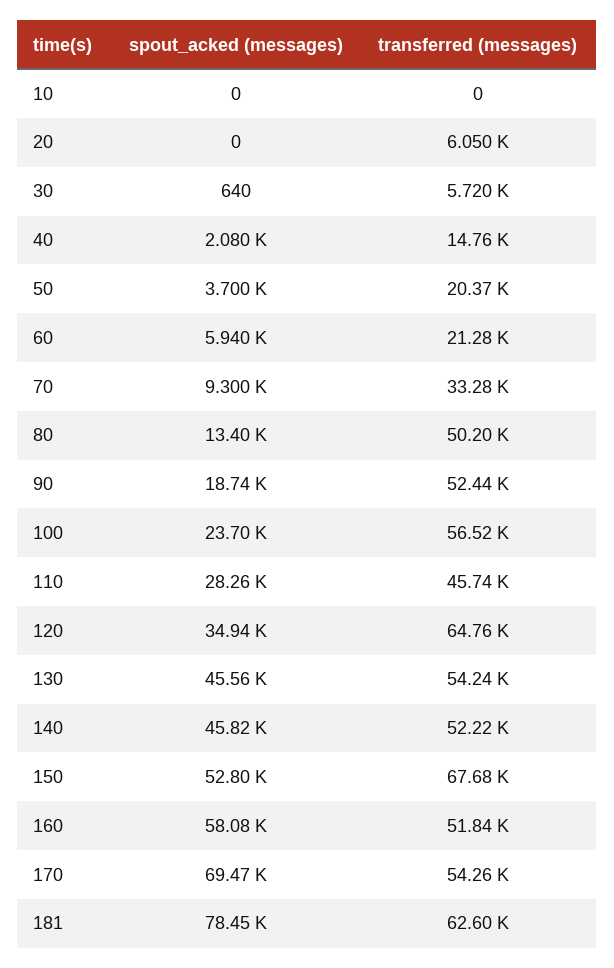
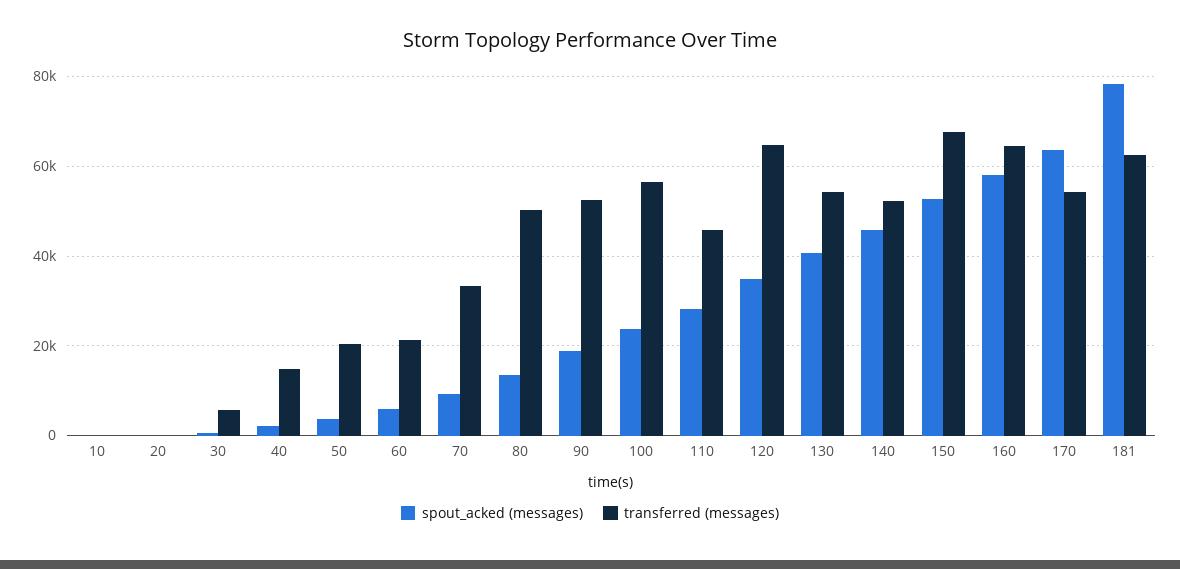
transferred (messages), 20: 6050 -> 0
spout_acked (messages), 130: 45560 -> 40000
transferred (messages), 160: 51840 -> 64000
spout_acked (messages), 170: 69470 -> 64000

